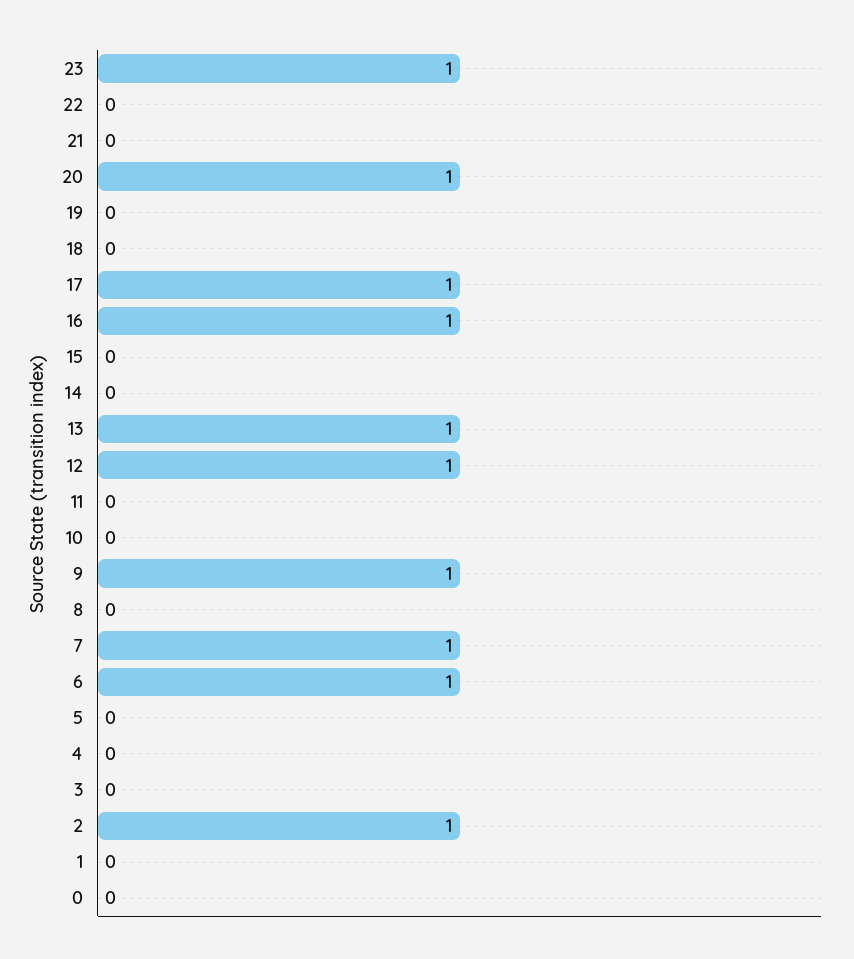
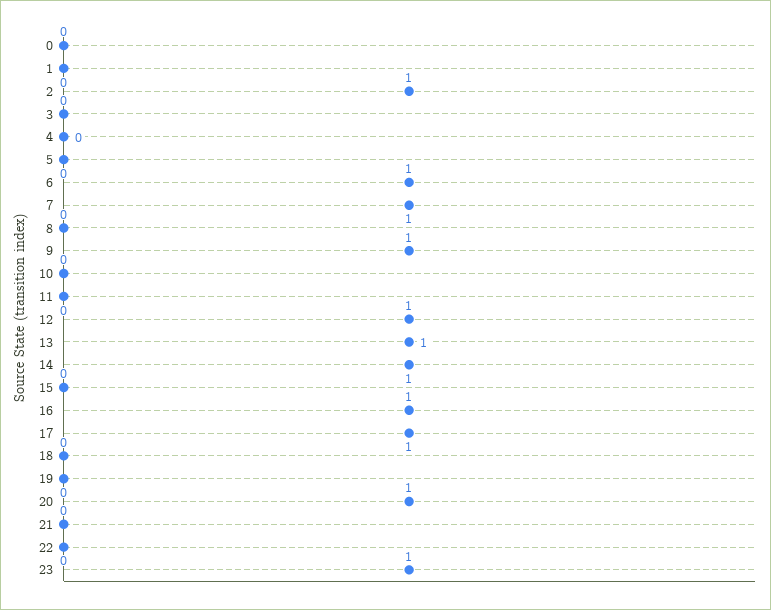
14: 0 -> 1

